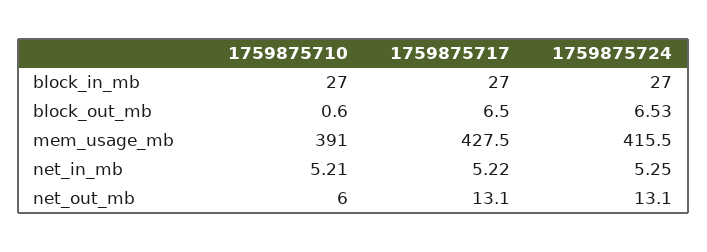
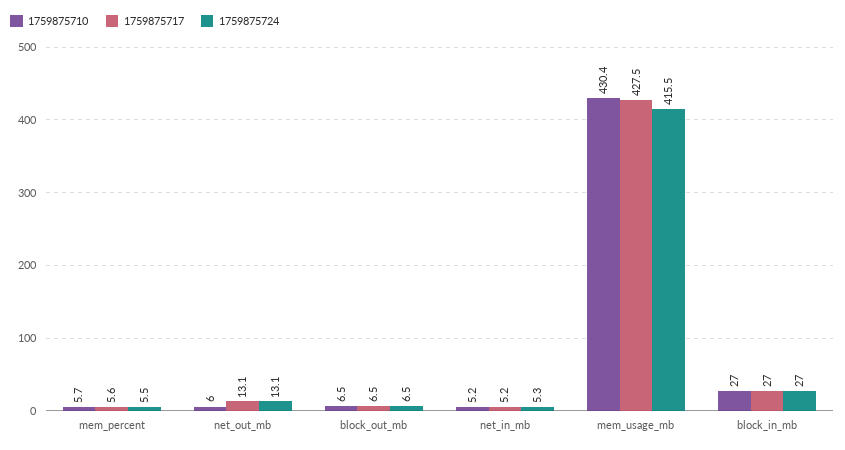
1759875710, block_out_mb: 0.6 -> 6.5
1759875710, mem_usage_mb: 391 -> 430.4
1759875710, mem_percent: none -> 5.7
1759875717, mem_percent: none -> 5.6
1759875724, mem_percent: none -> 5.5

